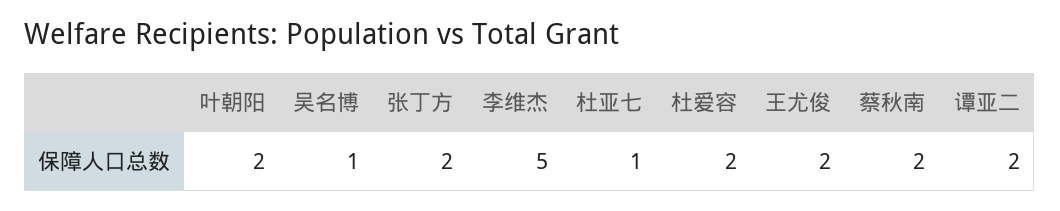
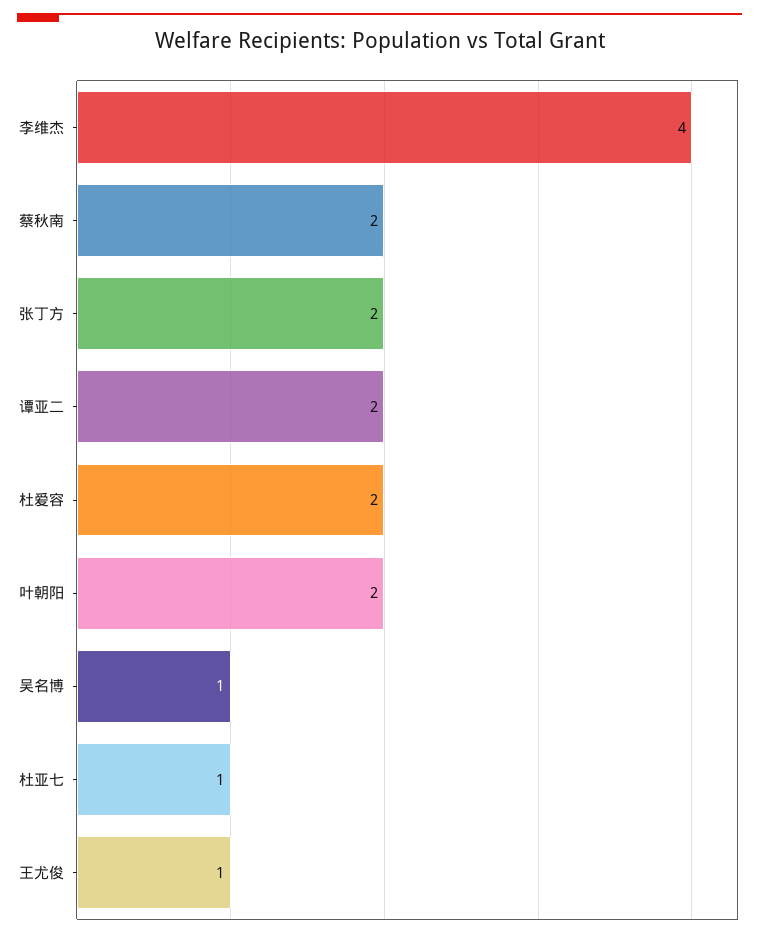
李维杰: 5 -> 4
王尤俊: 2 -> 1

